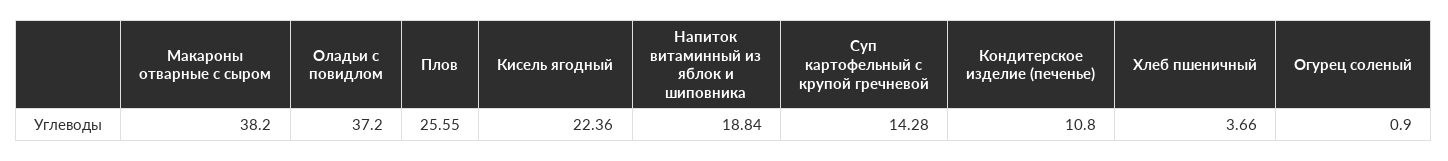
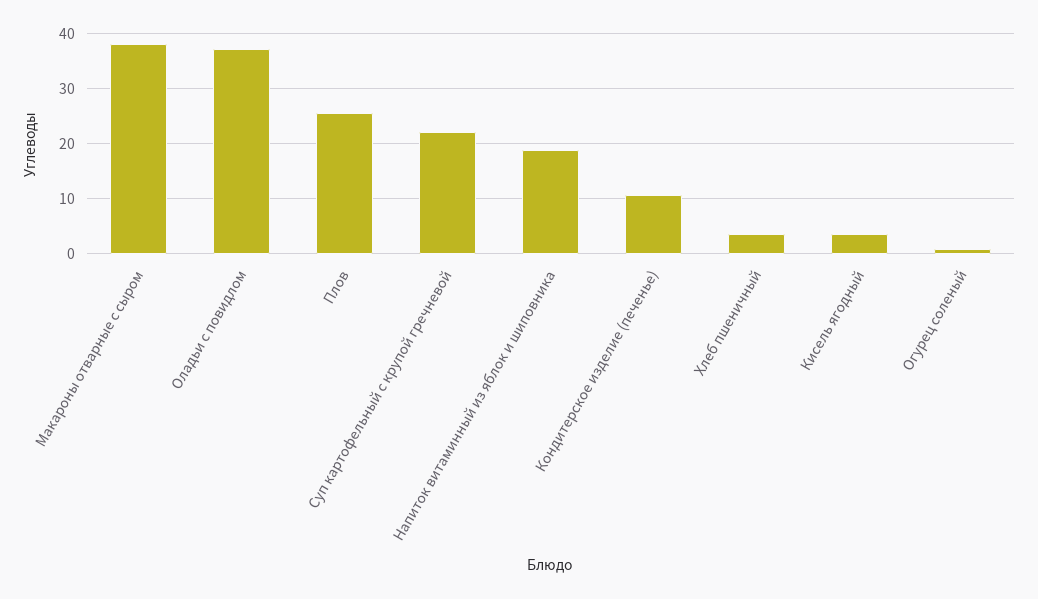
Кисель ягодный: 22.36 -> 4
Суп картофельный с крупой гречневой: 14.28 -> 22

